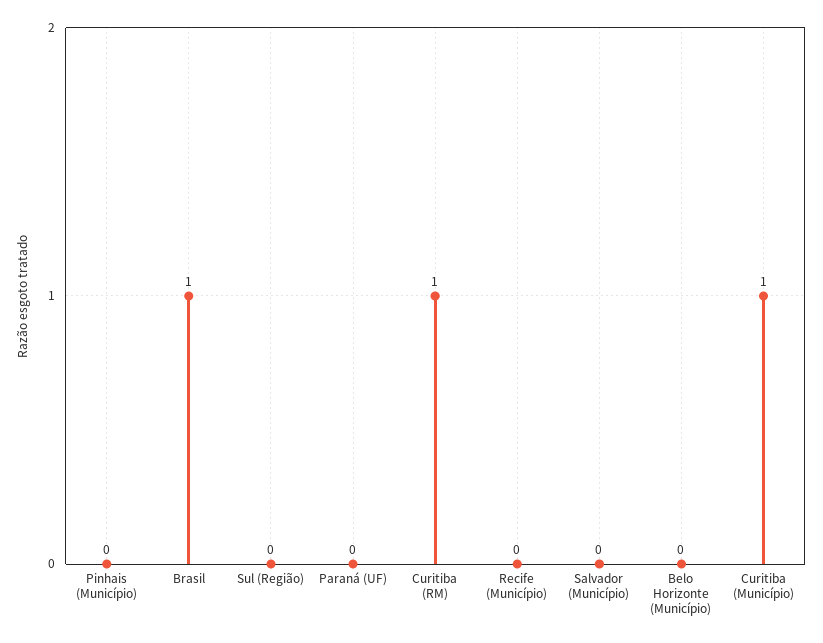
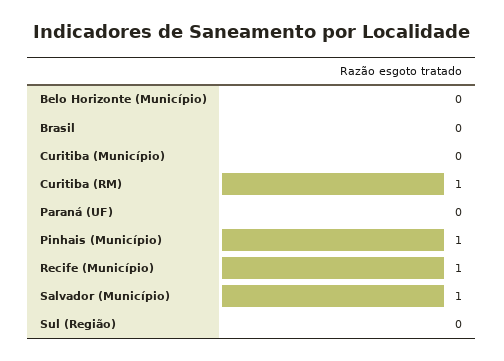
Pinhais (Município): 0 -> 1
Brasil: 1 -> 0
Recife (Município): 0 -> 1
Salvador (Município): 0 -> 1
Curitiba (Município): 1 -> 0

